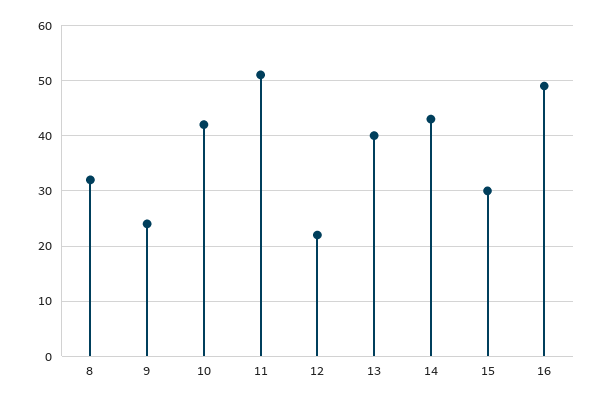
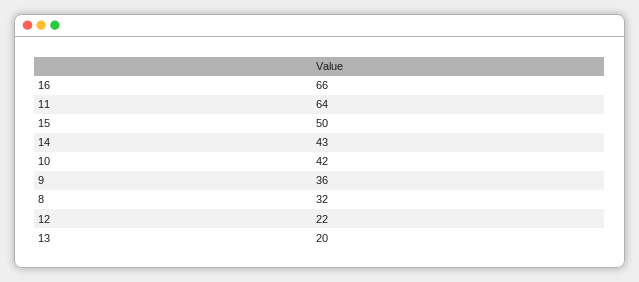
9: 25 -> 36
11: 50 -> 64
13: 40 -> 20
15: 30 -> 50
16: 50 -> 66

